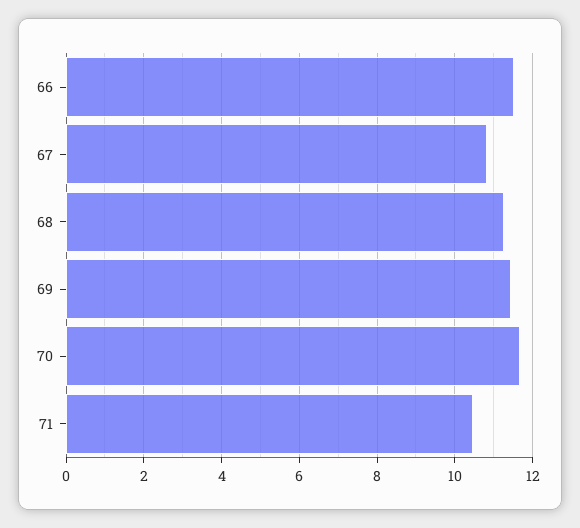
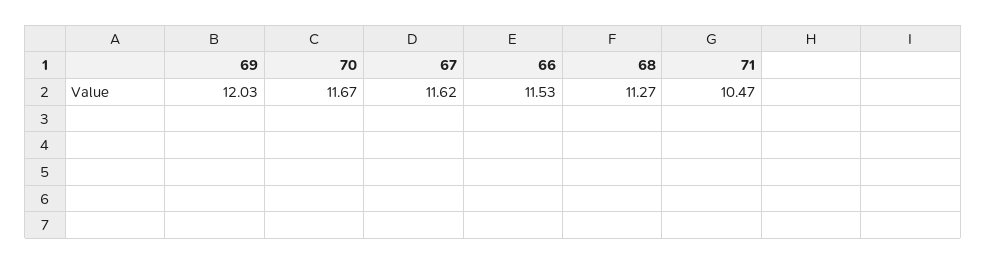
67: 10.8 -> 11.62
69: 11.4 -> 12.03

